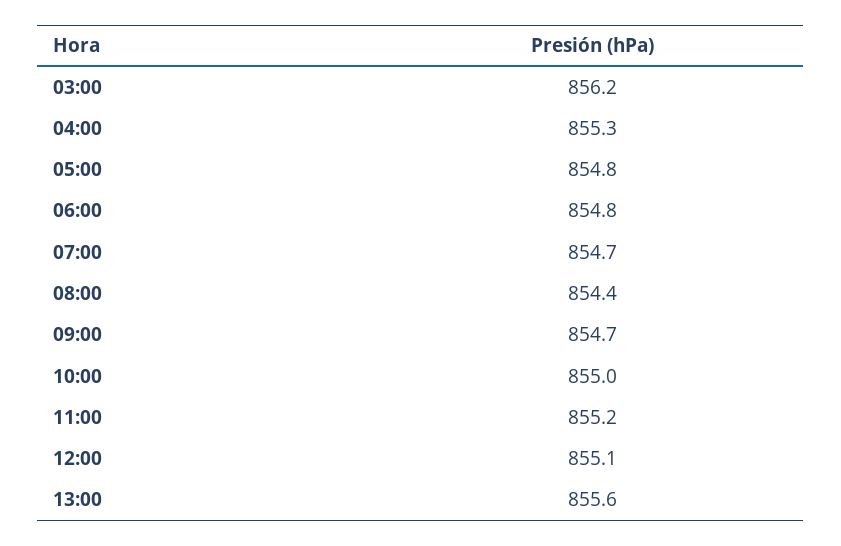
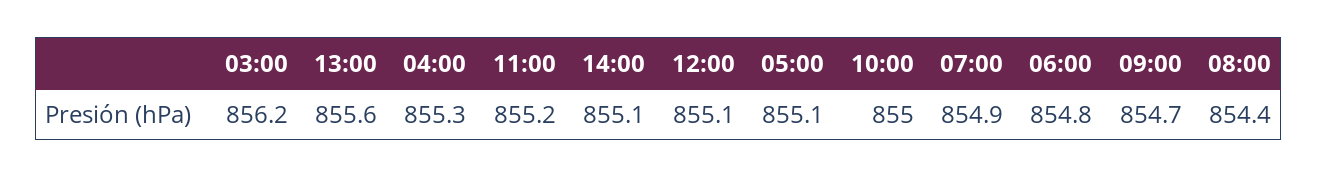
05:00: 854.8 -> 855.1
07:00: 854.7 -> 854.9
14:00: none -> 855.1

